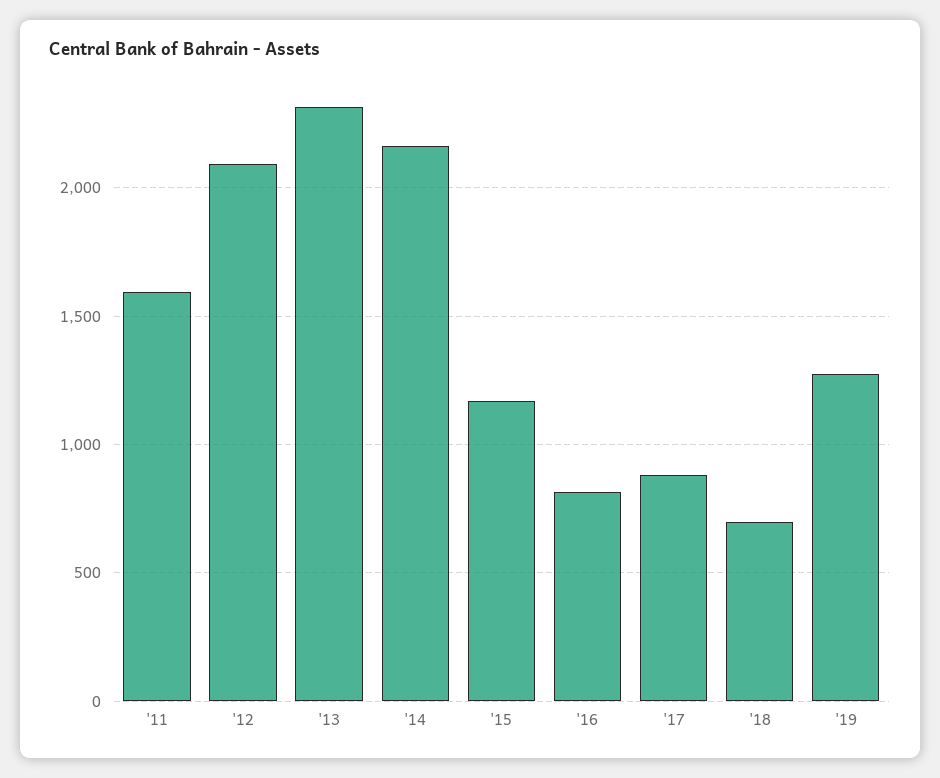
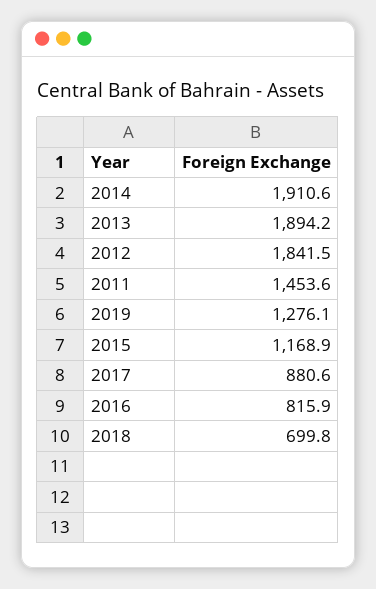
'11: 1600 -> 1453.6
'12: 2100 -> 1841.5
'13: 2300 -> 1894.2
'14: 2150 -> 1910.6

